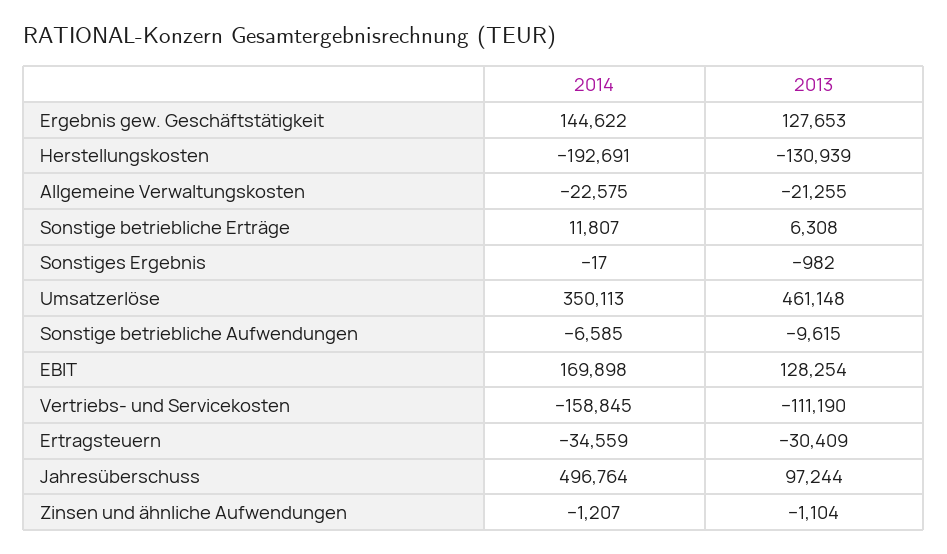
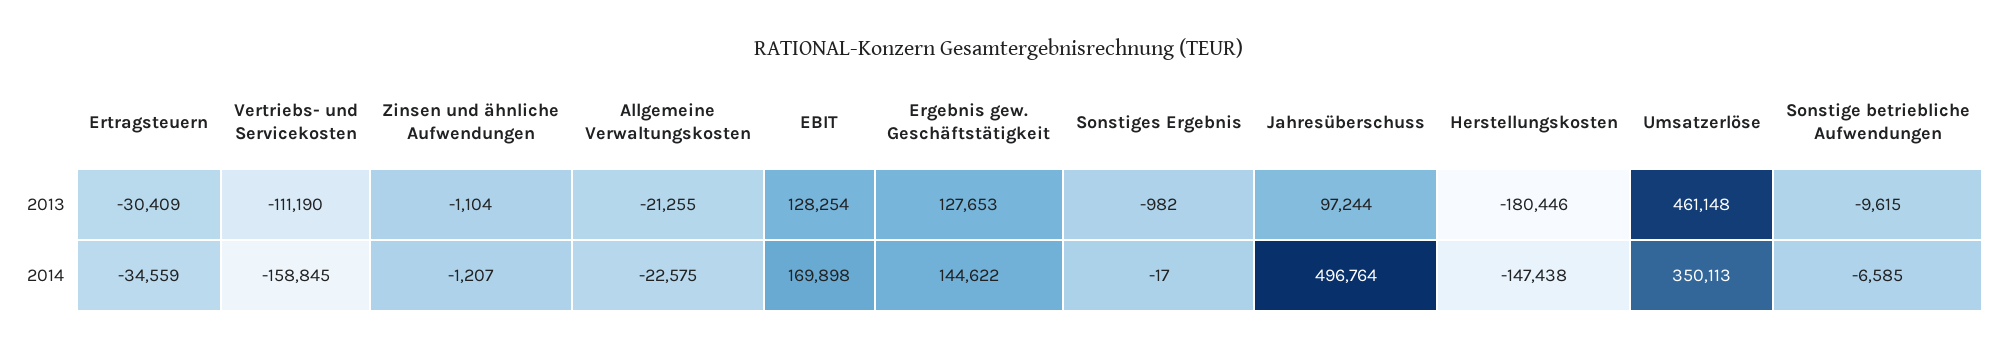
2014, Herstellungskosten: -192691 -> -147438
2013, Herstellungskosten: -130939 -> -180446
2014, Sonstige betriebliche Erträge: 11807 -> none
2013, Sonstige betriebliche Erträge: 6308 -> none

